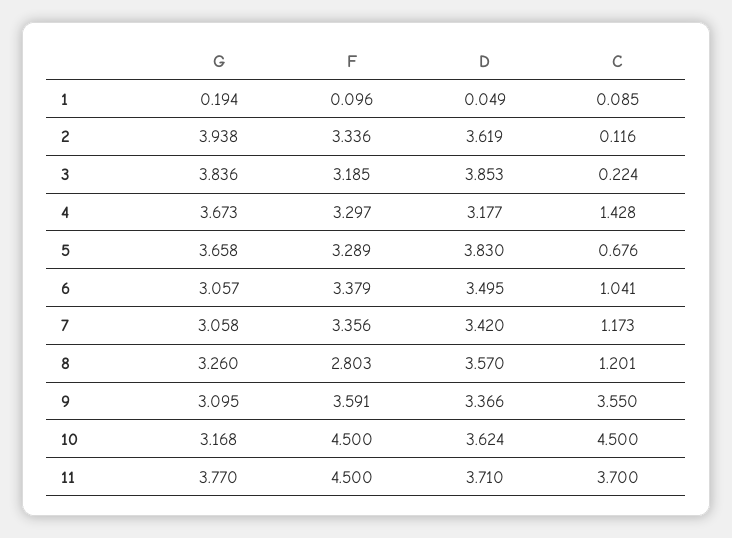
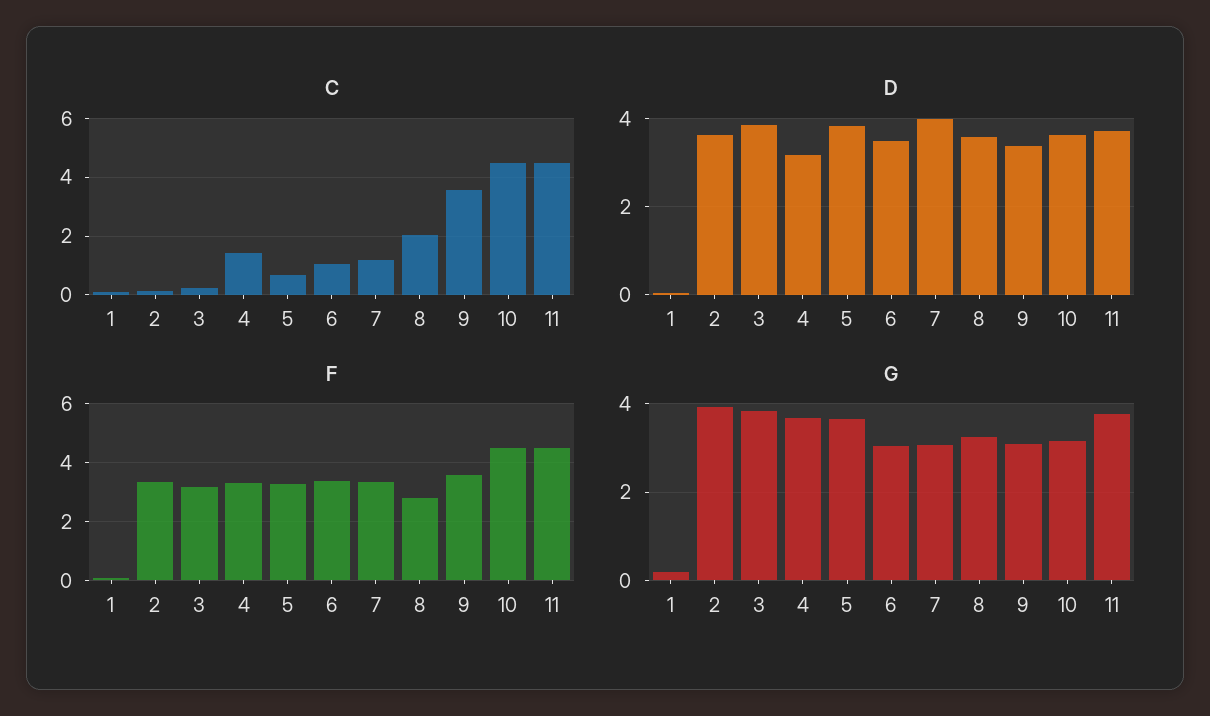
D, 7: 3.42 -> 4
C, 8: 1.201 -> 2
C, 11: 3.7 -> 4.5

